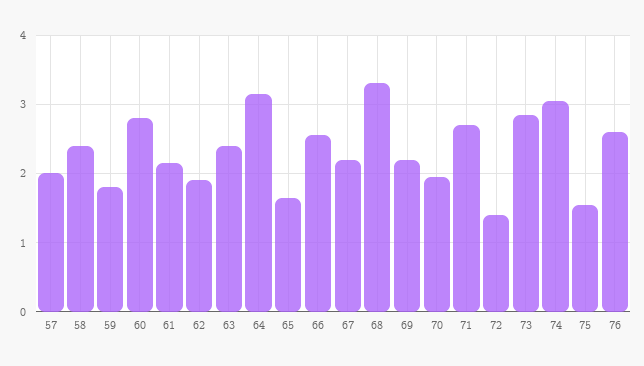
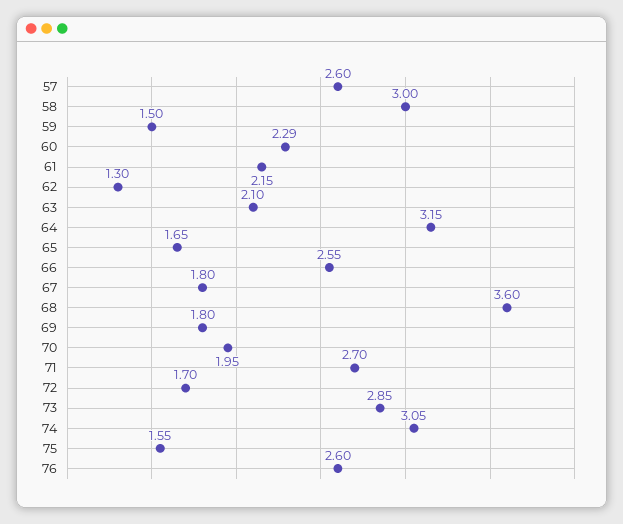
57: 2 -> 2.6
58: 2.4 -> 3
59: 1.8 -> 1.5
60: 2.8 -> 2.29
62: 1.9 -> 1.3
63: 2.4 -> 2.1
67: 2.2 -> 1.8
68: 3.3 -> 3.6
69: 2.2 -> 1.8
72: 1.4 -> 1.7

